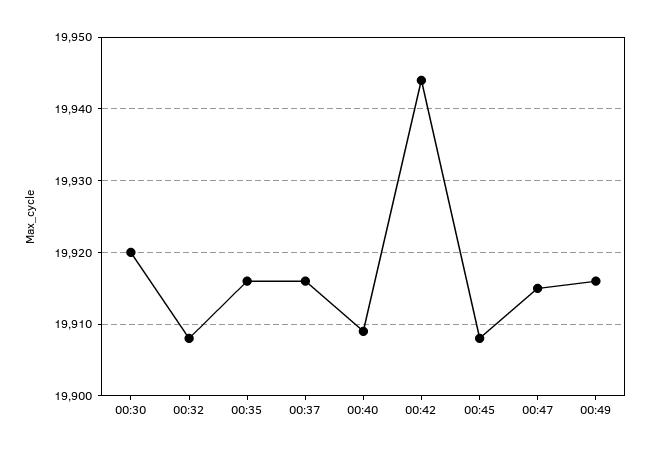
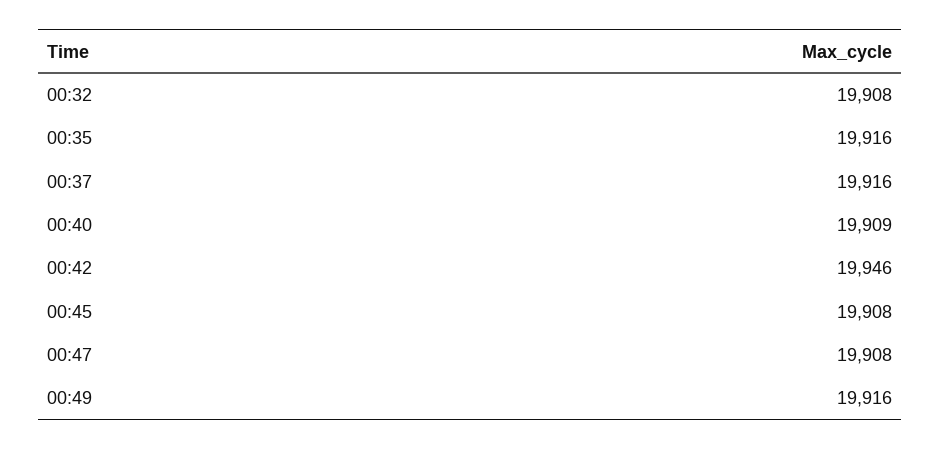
00:30: 19920 -> none
00:42: 19944 -> 19946
00:47: 19915 -> 19908

